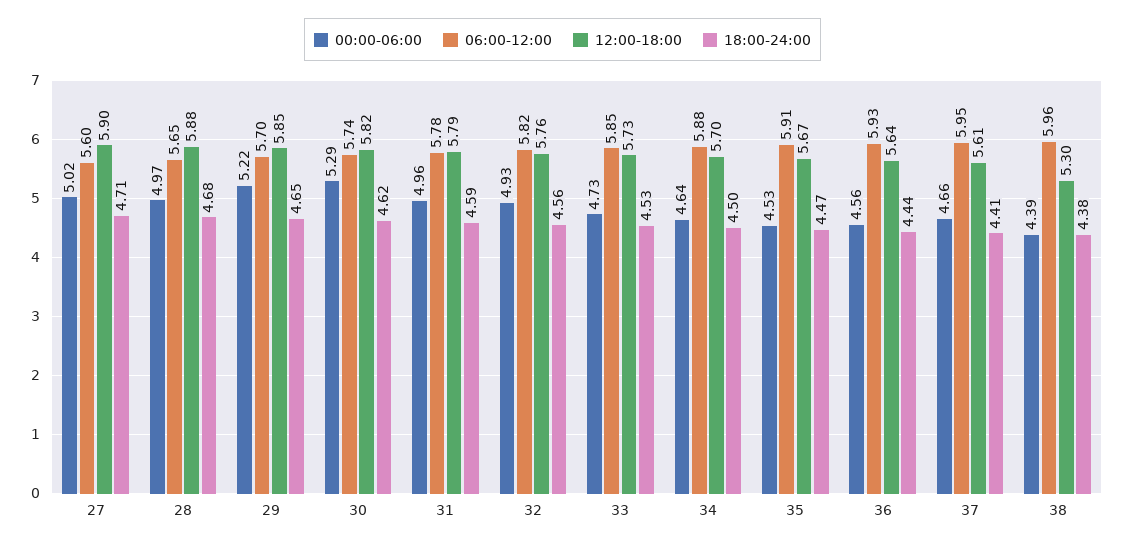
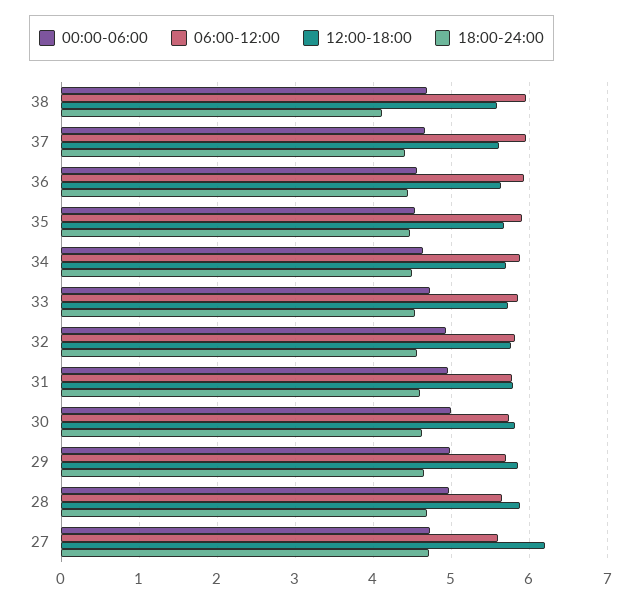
00:00-06:00, 27: 5.02 -> 4.7
12:00-18:00, 27: 5.9 -> 6.2
00:00-06:00, 29: 5.22 -> 5
00:00-06:00, 30: 5.29 -> 5
00:00-06:00, 38: 4.39 -> 4.7
12:00-18:00, 38: 5.3 -> 5.6
18:00-24:00, 38: 4.38 -> 4.1

